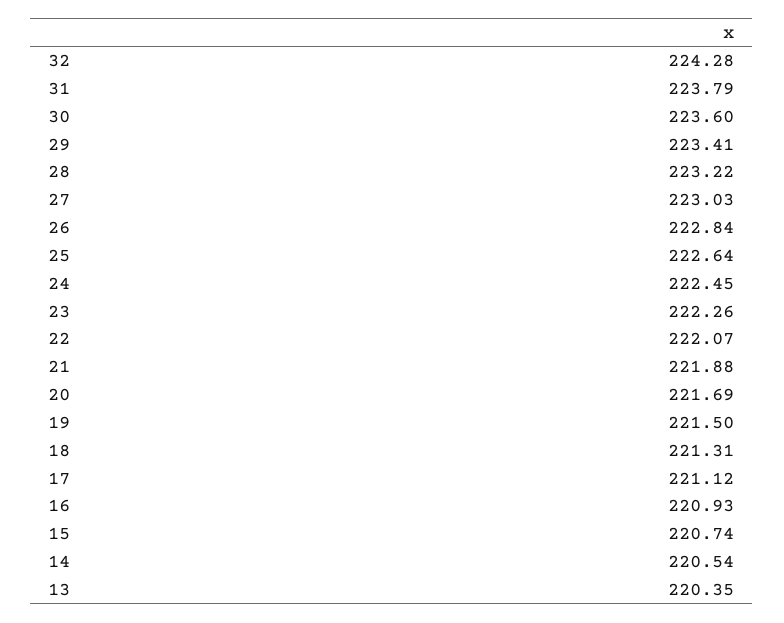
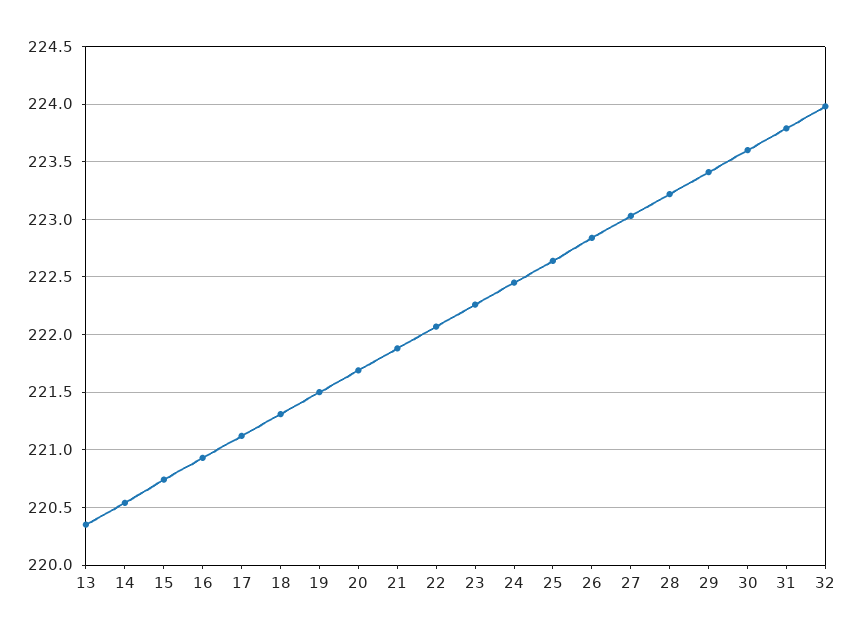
32: 224.28 -> 224

